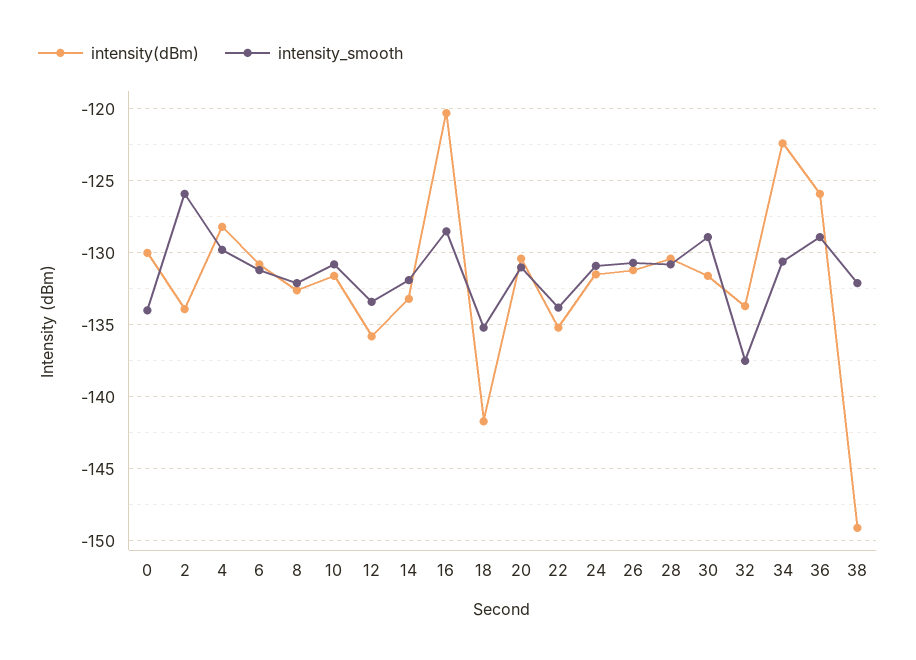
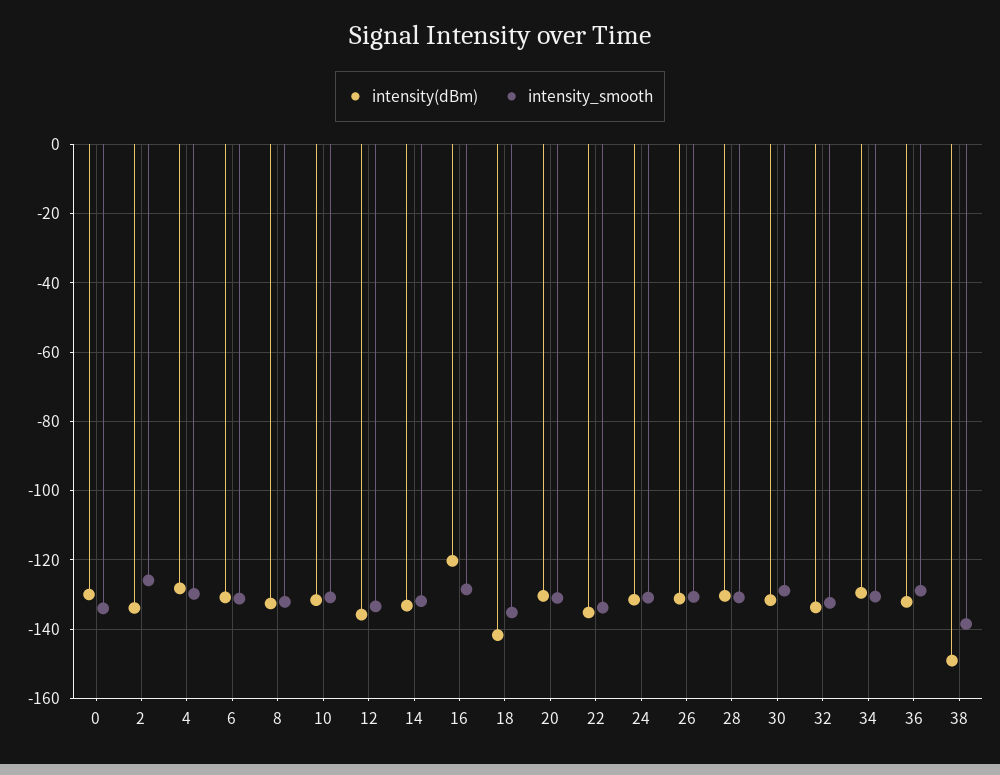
intensity_smooth, 32: -137.5 -> -132
intensity(dBm), 34: -122.5 -> -130
intensity(dBm), 36: -126 -> -132
intensity_smooth, 38: -132 -> -138

